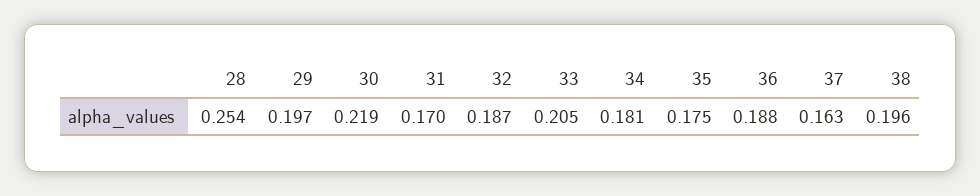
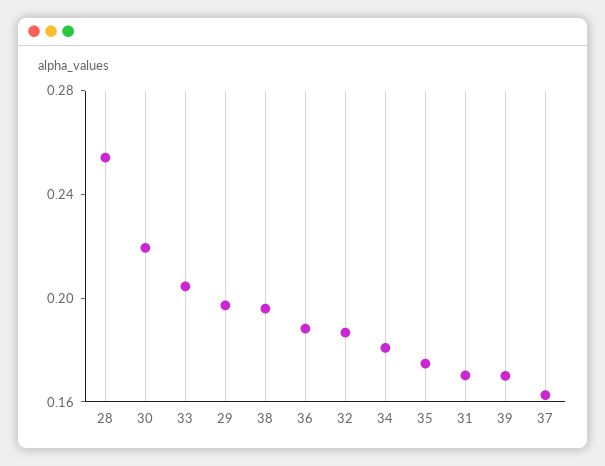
39: none -> 0.17

